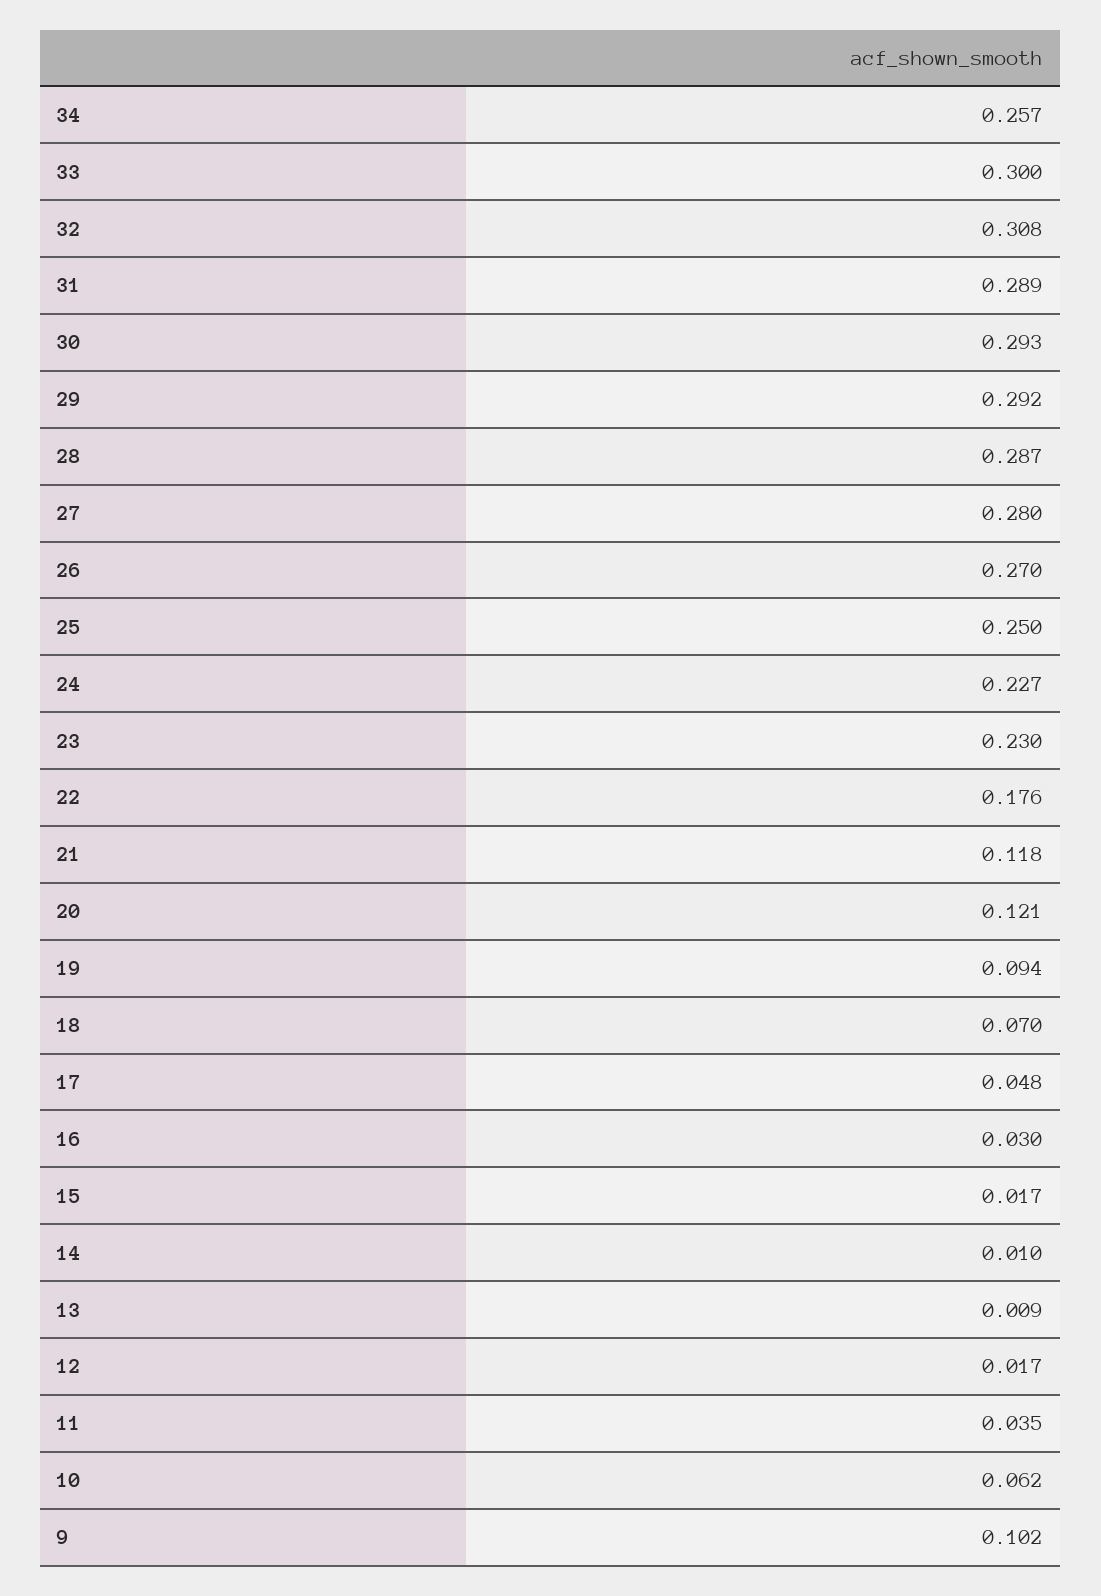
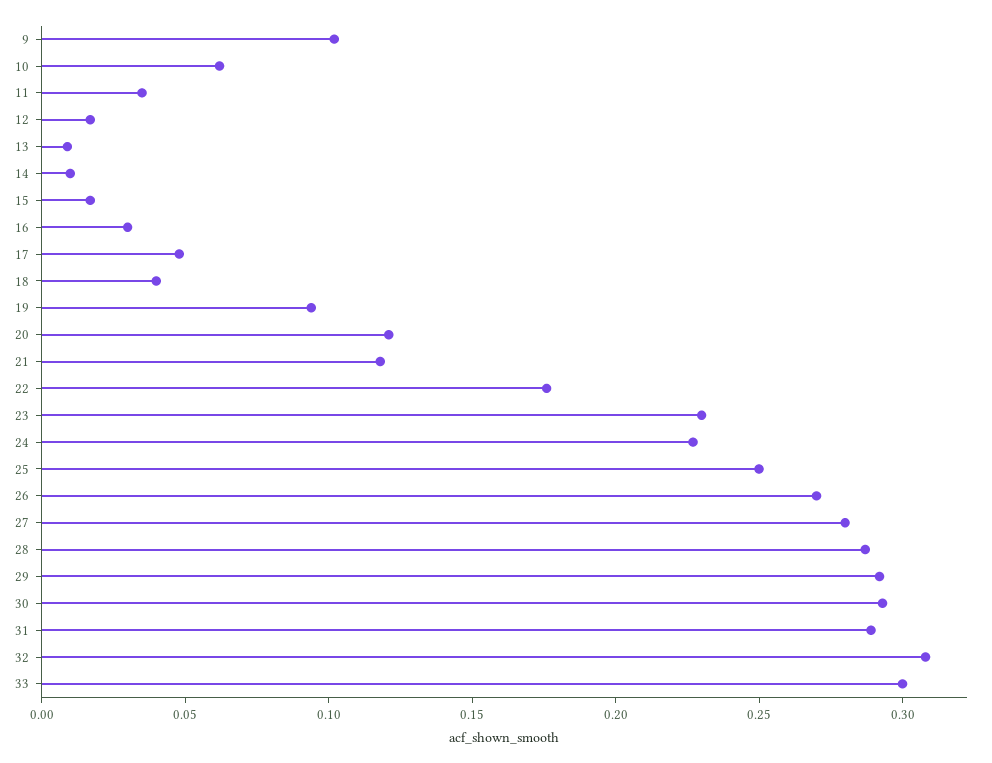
34: 0.257 -> none
18: 0.07 -> 0.04

